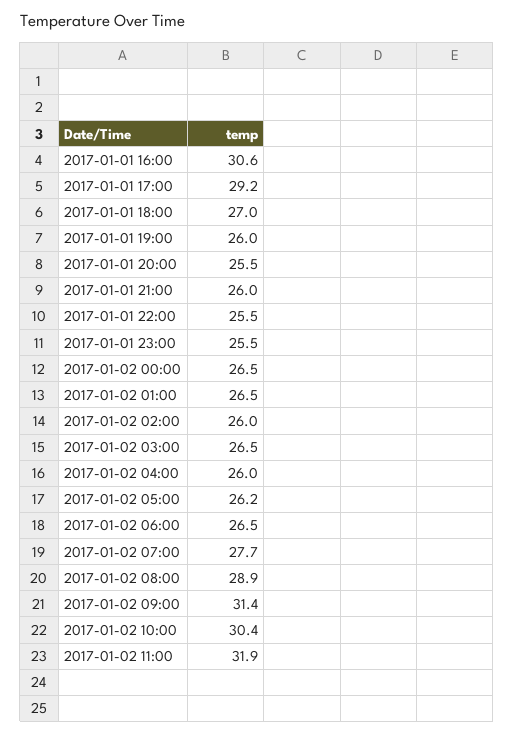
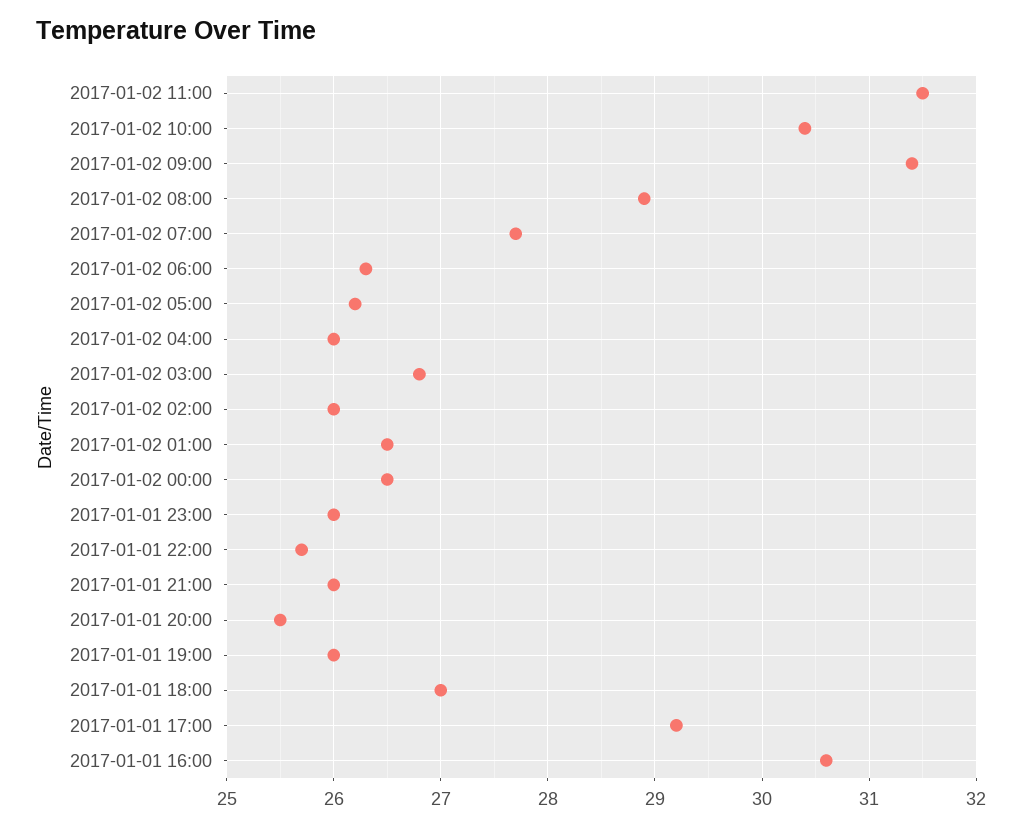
2017-01-01 22:00: 25.5 -> 25.7
2017-01-01 23:00: 25.5 -> 26
2017-01-02 03:00: 26.5 -> 26.8
2017-01-02 06:00: 26.5 -> 26.3
2017-01-02 11:00: 31.9 -> 31.5

